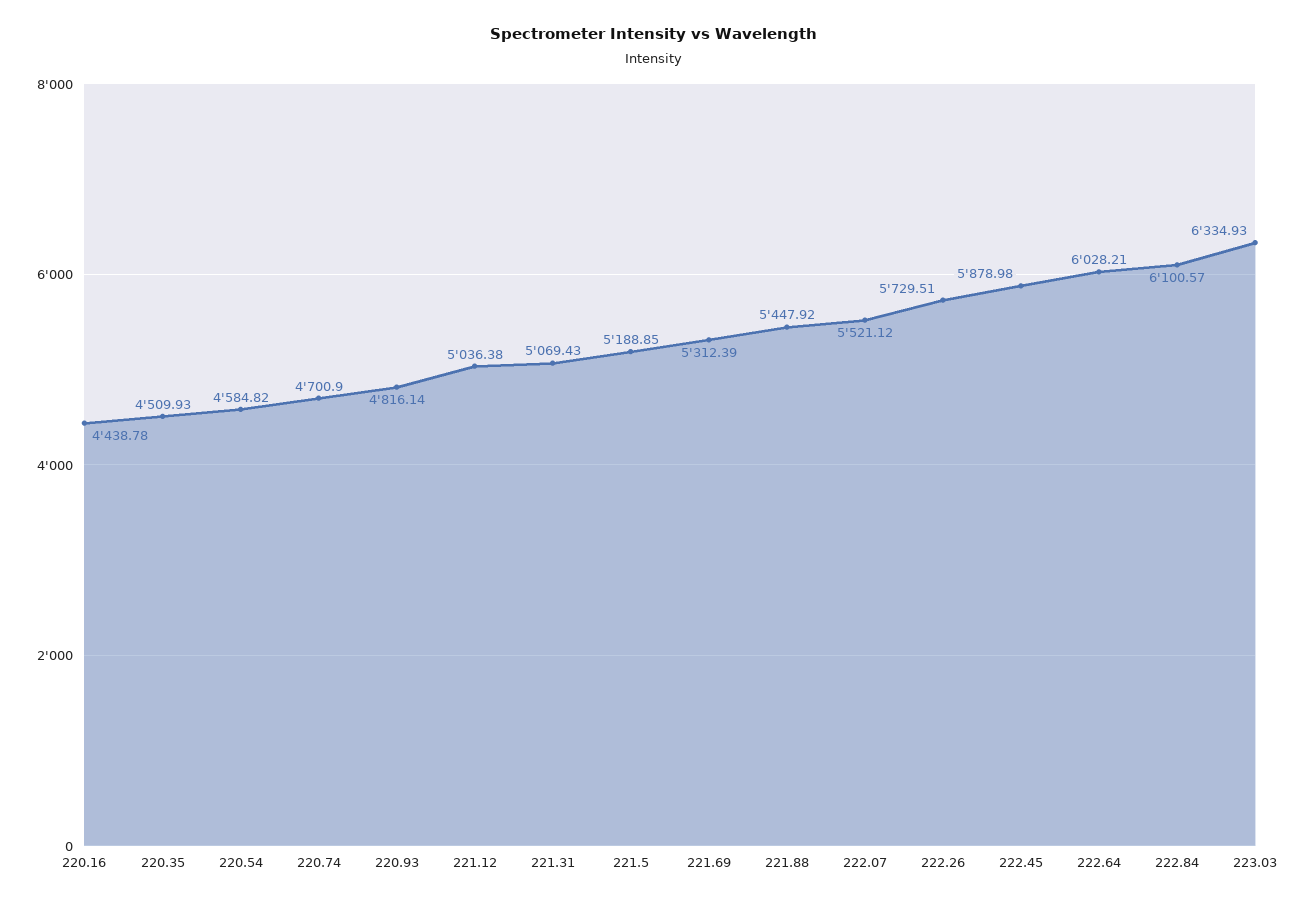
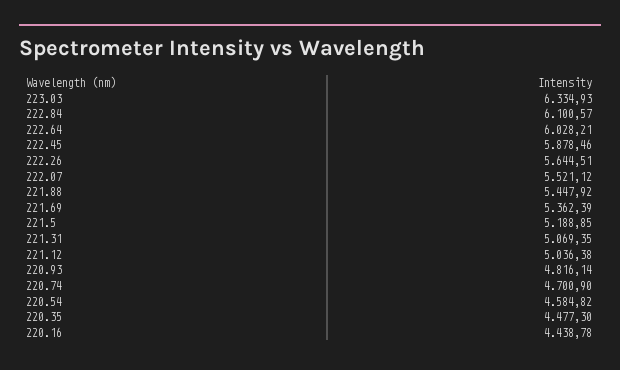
220.35: 4509.93 -> 4477.3
221.31: 5069.43 -> 5069.35
221.69: 5312.39 -> 5362.39
222.26: 5729.51 -> 5644.51
222.45: 5878.98 -> 5878.46

